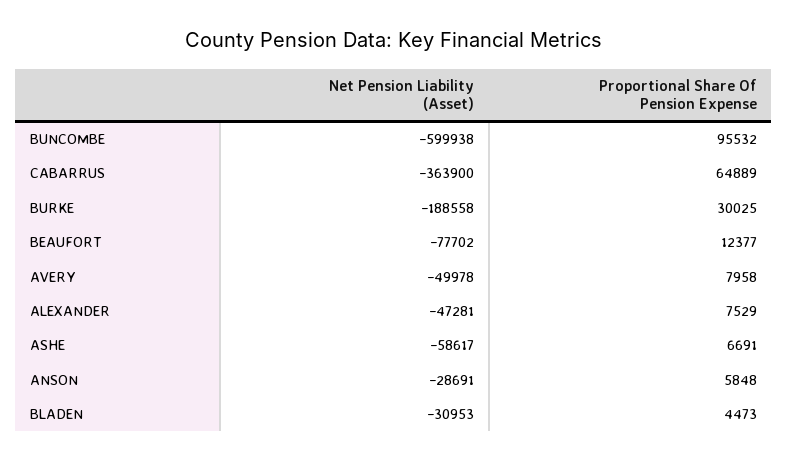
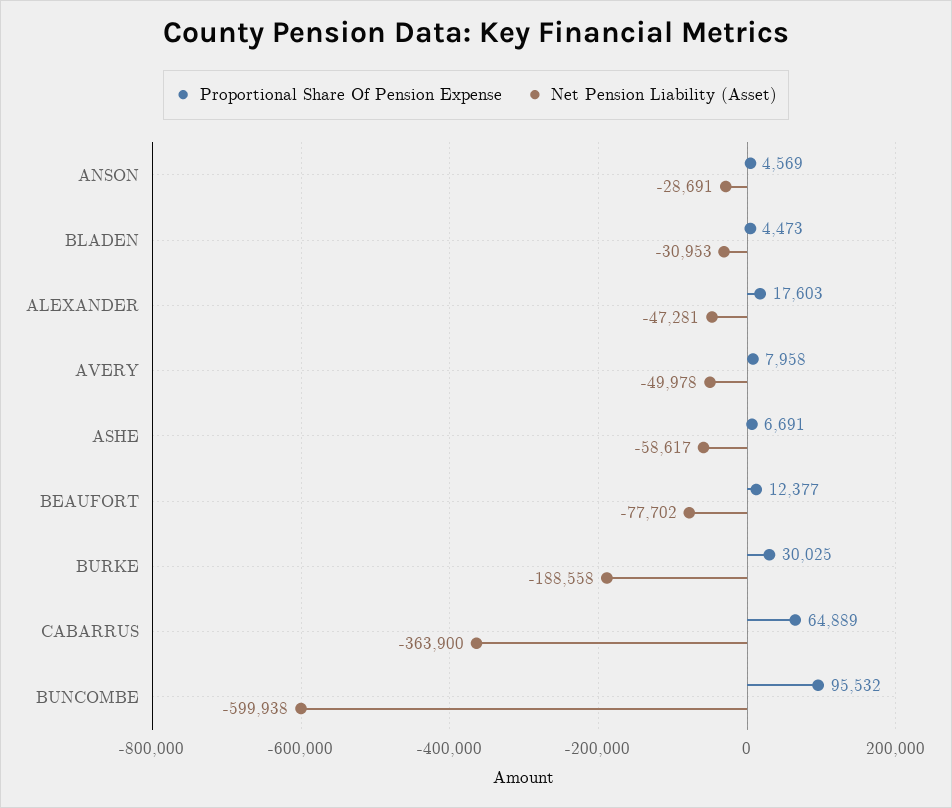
Proportional Share Of Pension Expense, ALEXANDER: 7529 -> 17603
Proportional Share Of Pension Expense, ANSON: 5848 -> 4569

